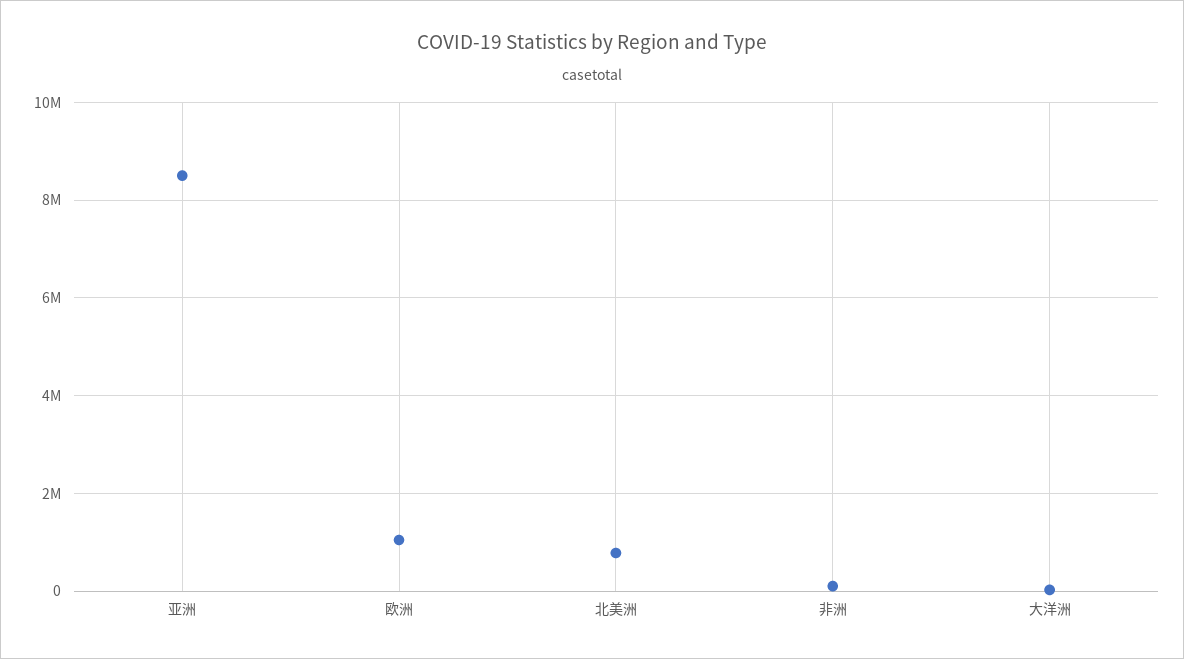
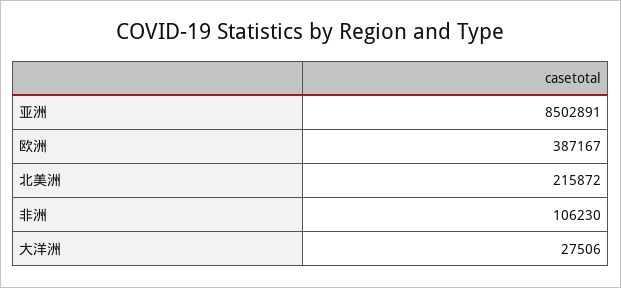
欧洲: 1000000 -> 387167
北美洲: 800000 -> 215872

